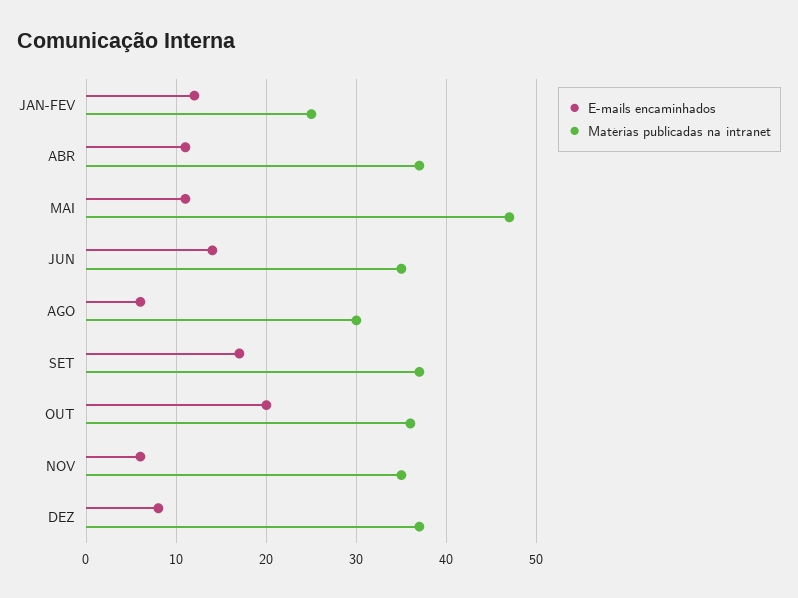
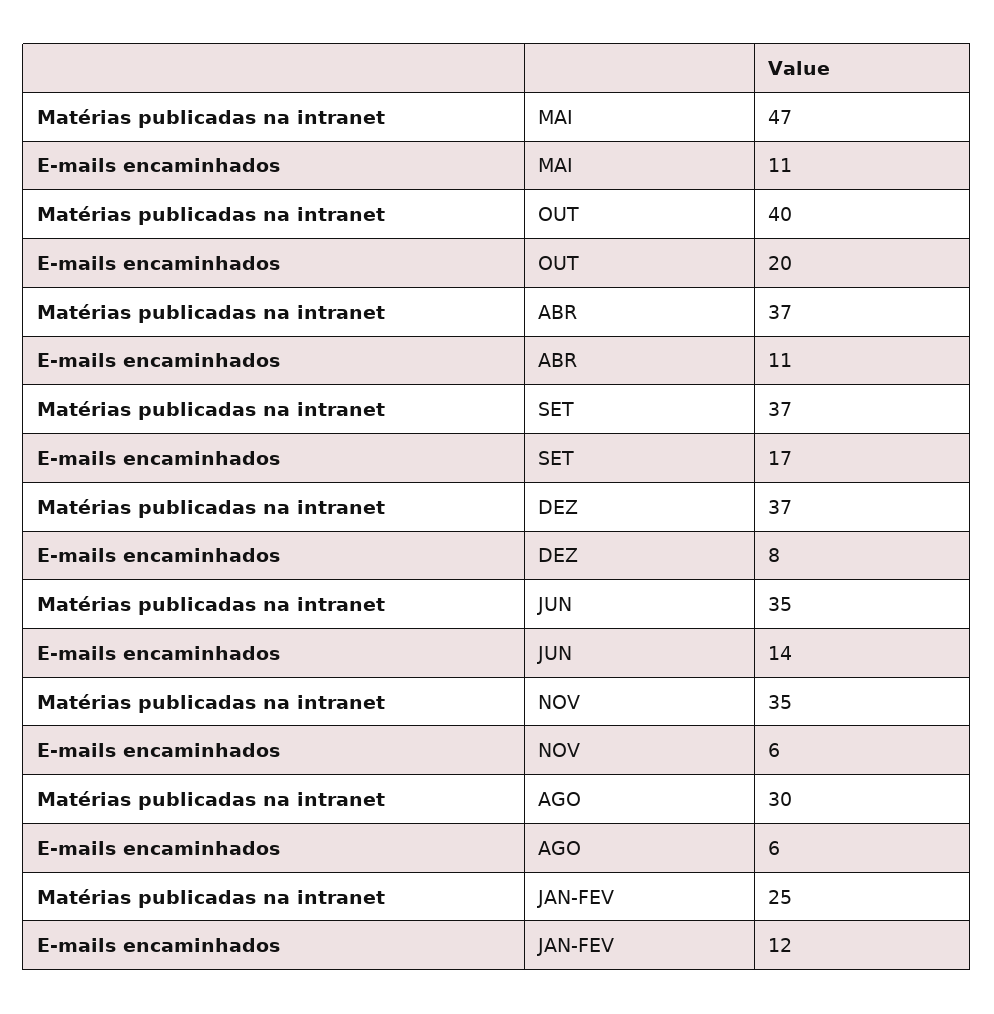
Matérias publicadas na intranet, OUT: 36 -> 40

